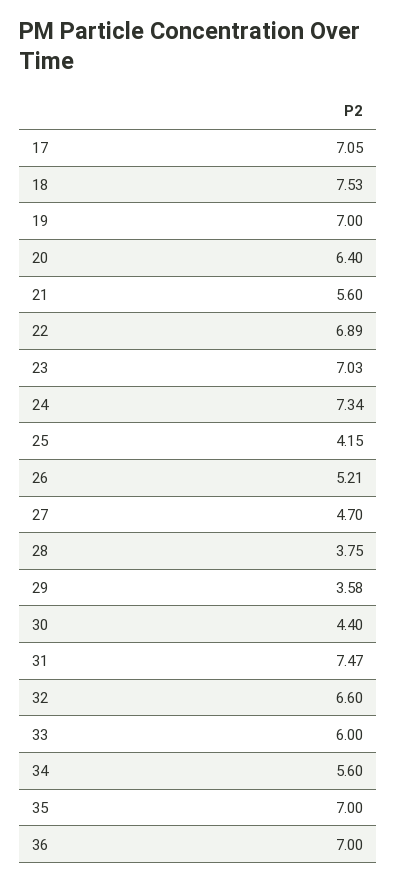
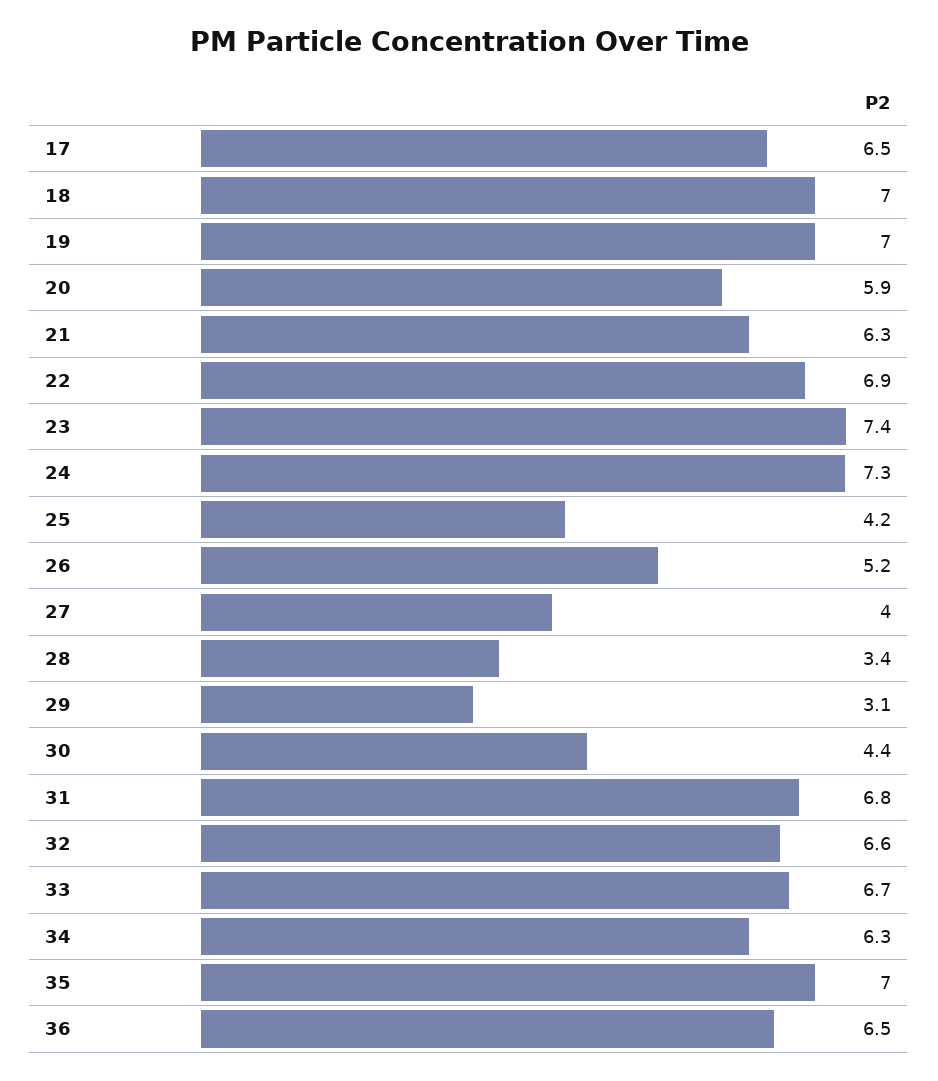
17: 7.05 -> 6.5
18: 7.53 -> 7
20: 6.4 -> 5.9
21: 5.6 -> 6.3
23: 7.03 -> 7.4
27: 4.7 -> 4
28: 3.75 -> 3.4
29: 3.58 -> 3.1
31: 7.47 -> 6.8
33: 6 -> 6.7
34: 5.6 -> 6.3
36: 7 -> 6.5

